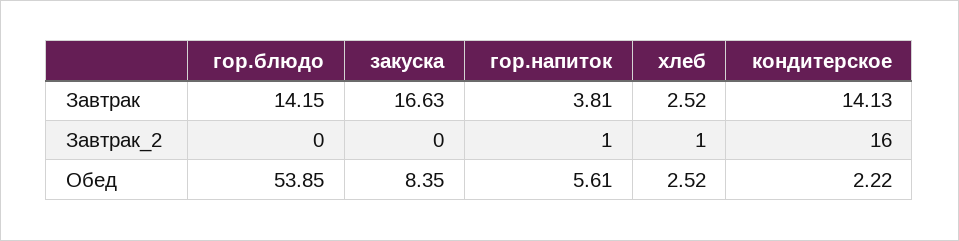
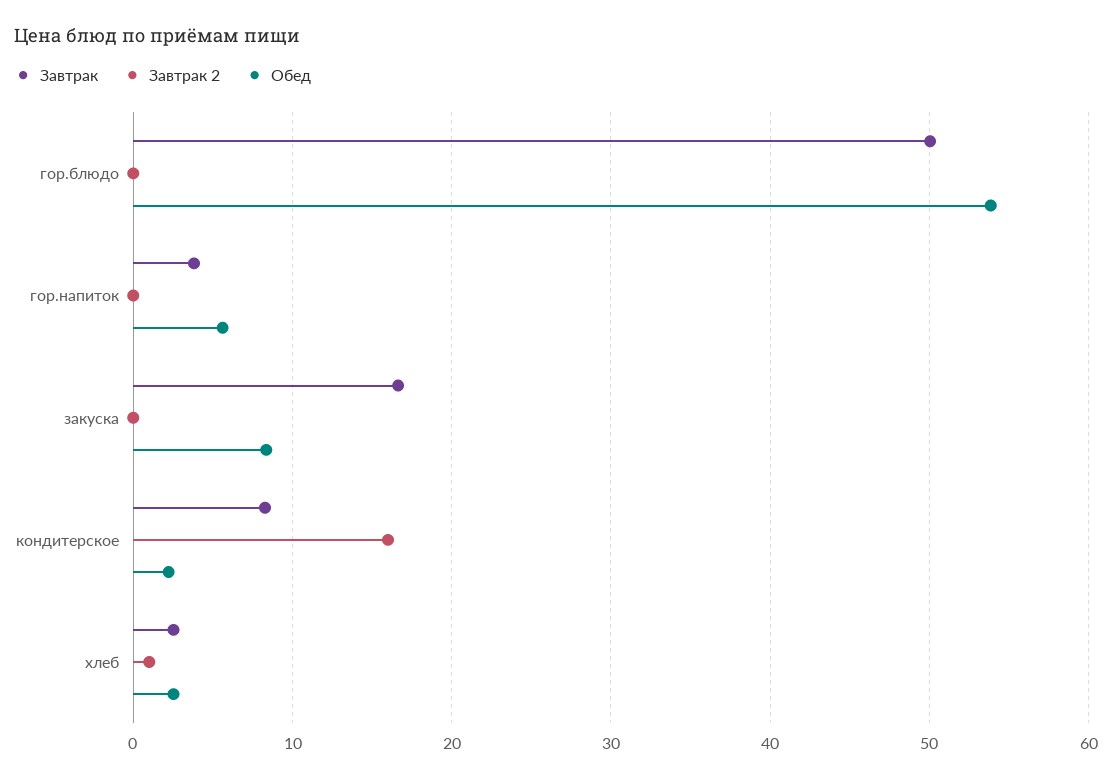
Завтрак, гор.блюдо: 14.15 -> 50
Завтрак, кондитерское: 14.13 -> 8
Завтрак_2, гор.напиток: 1 -> 0

